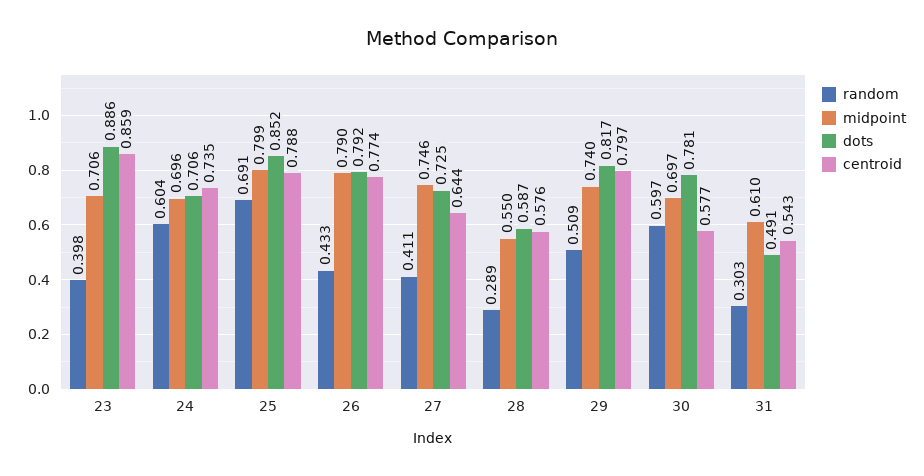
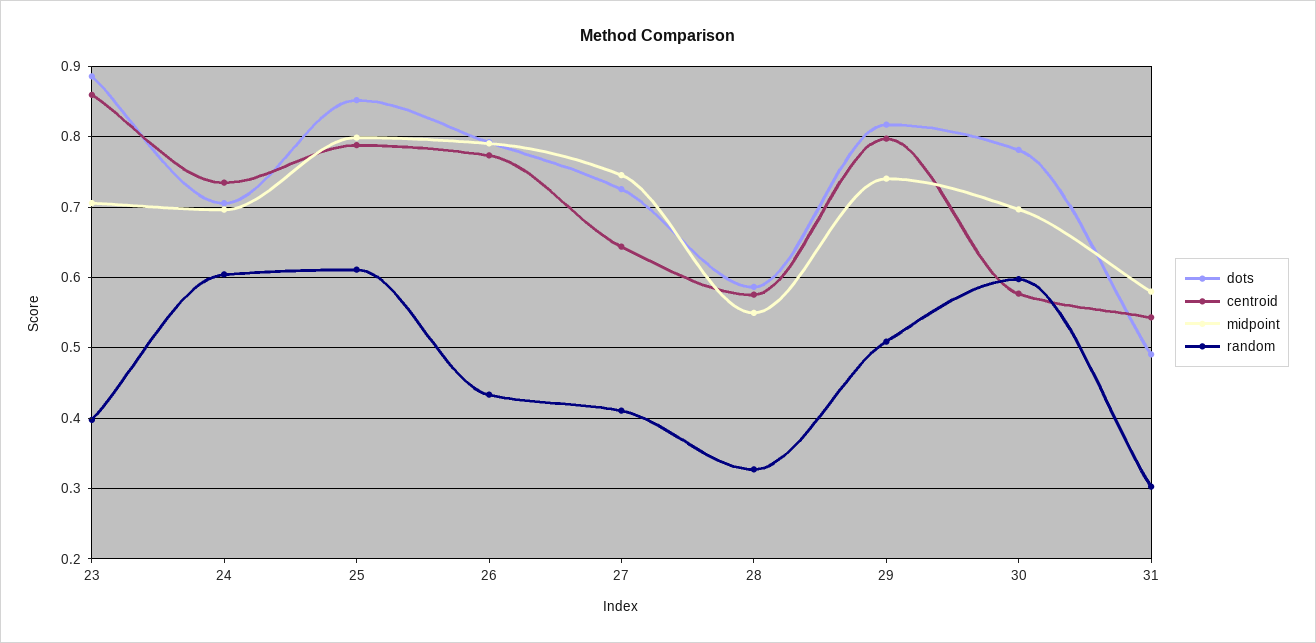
random, 25: 0.691 -> 0.61
random, 28: 0.289 -> 0.33
midpoint, 31: 0.61 -> 0.58

